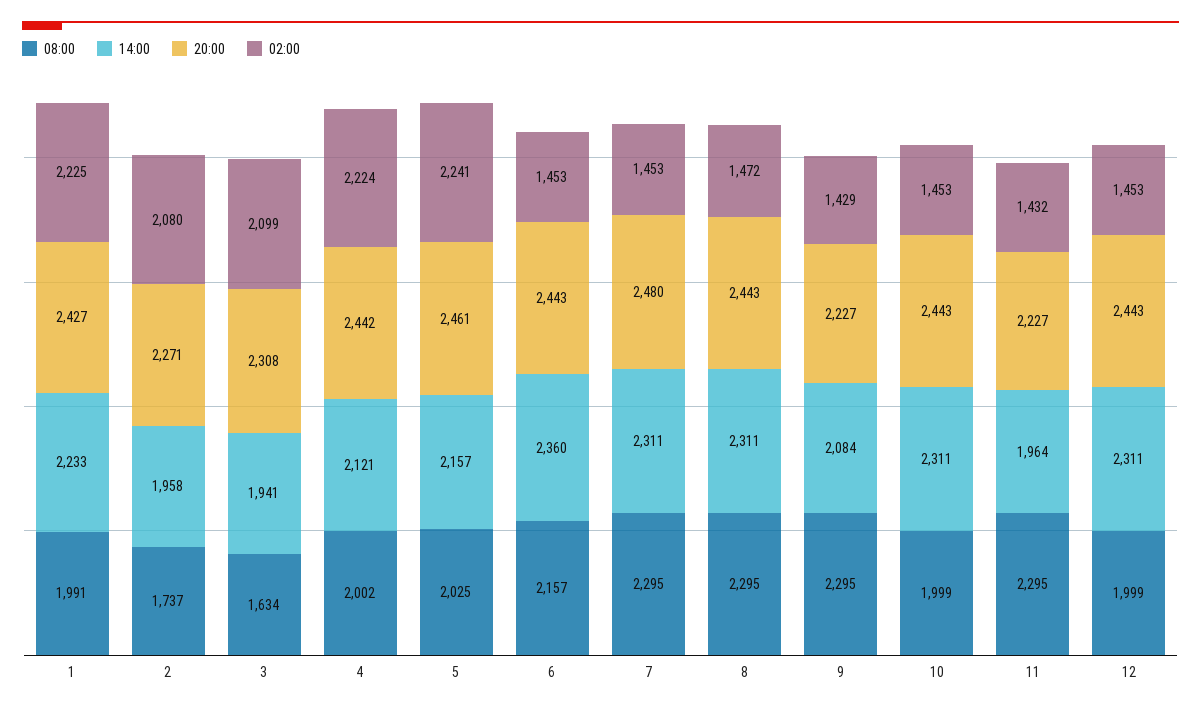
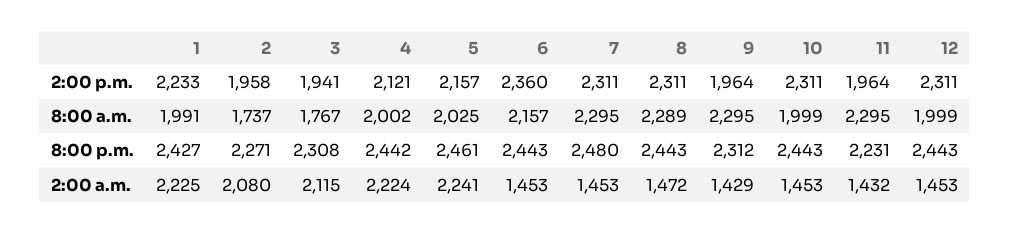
08:00, 3: 1634 -> 1767
02:00, 3: 2099 -> 2115
08:00, 8: 2295 -> 2289
14:00, 9: 2084 -> 1964
20:00, 9: 2227 -> 2312
20:00, 11: 2227 -> 2231

